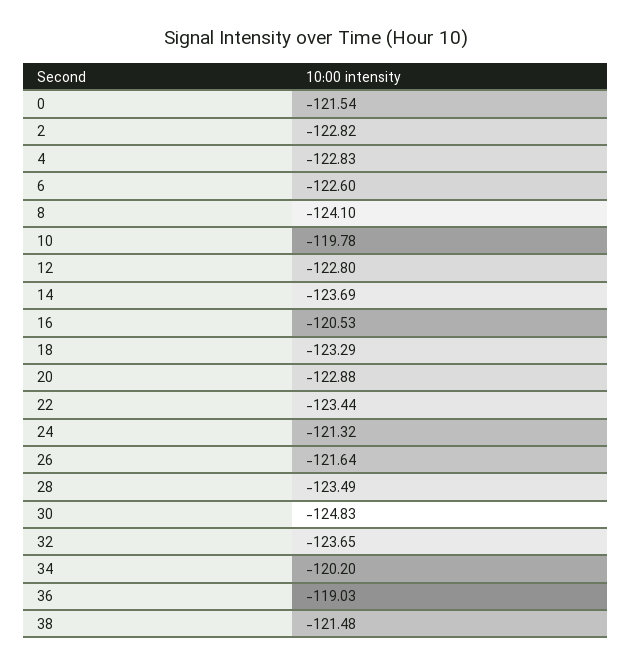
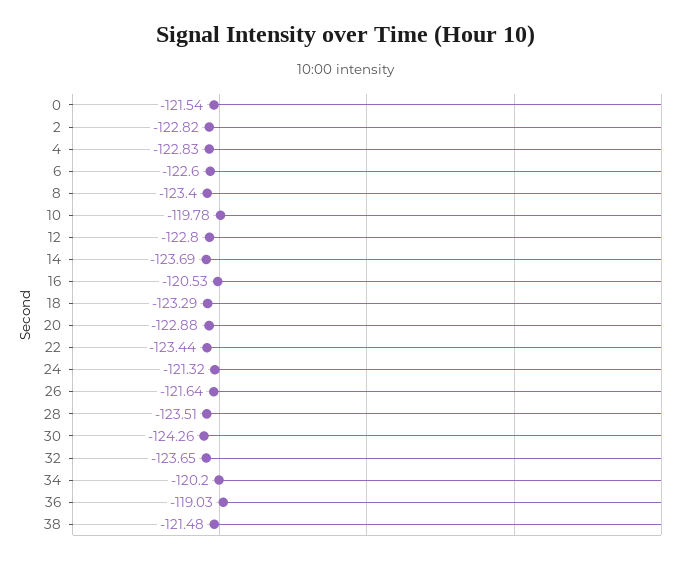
8: -124.1 -> -123.4
28: -123.49 -> -123.51
30: -124.83 -> -124.26

